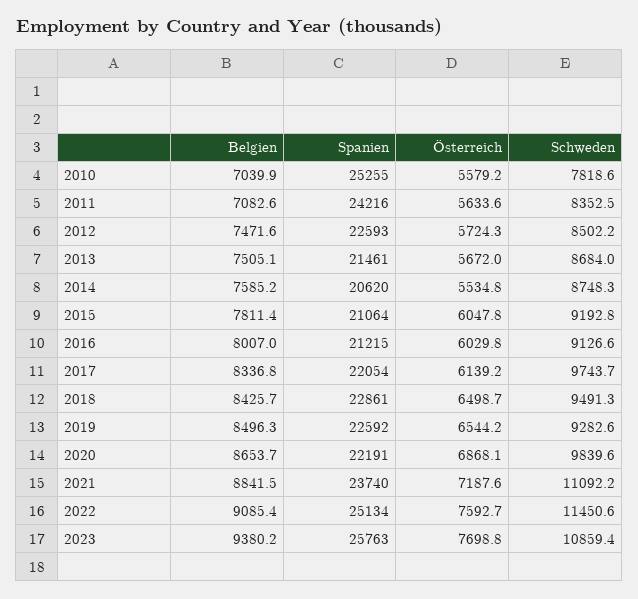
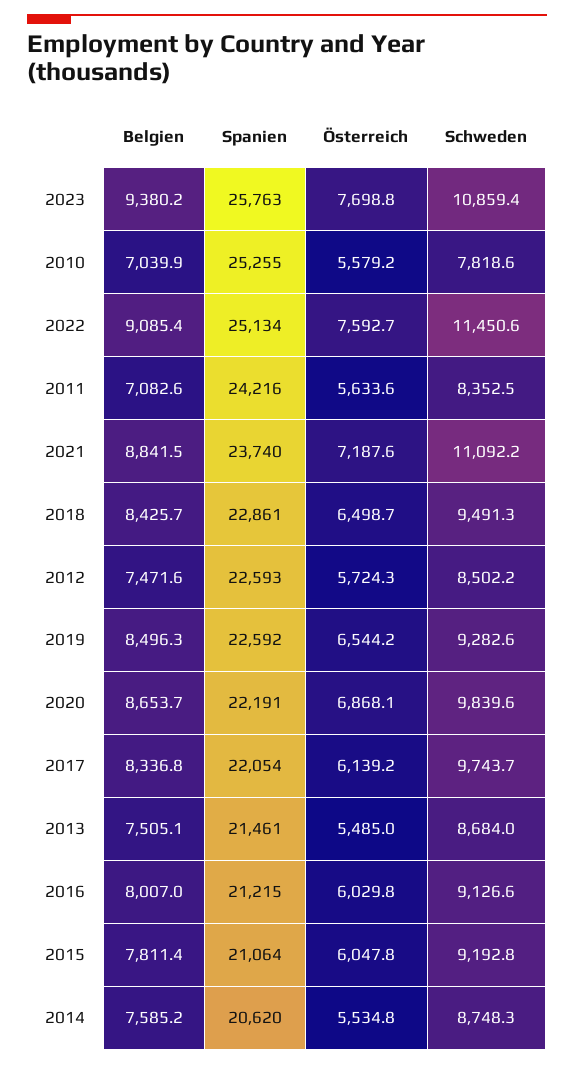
Österreich, 2013: 5672 -> 5485

